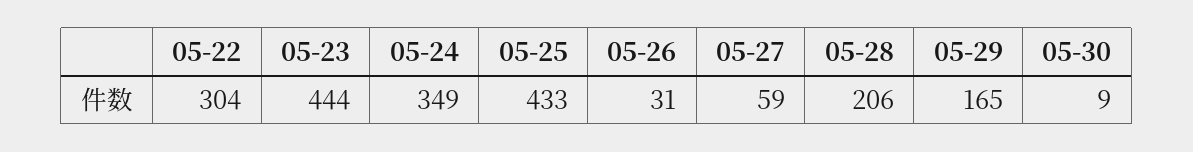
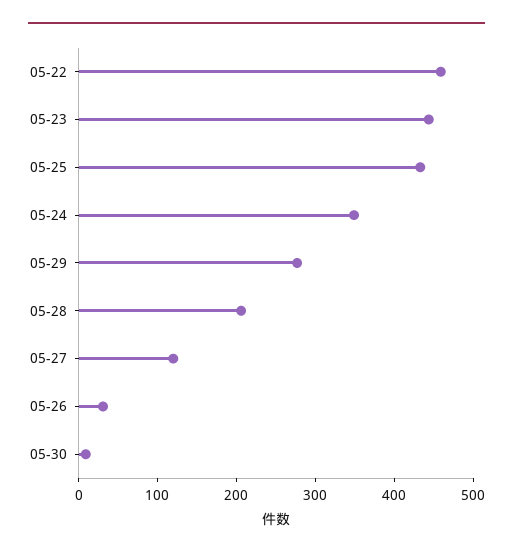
05-22: 304 -> 460
05-27: 59 -> 120
05-29: 165 -> 280

